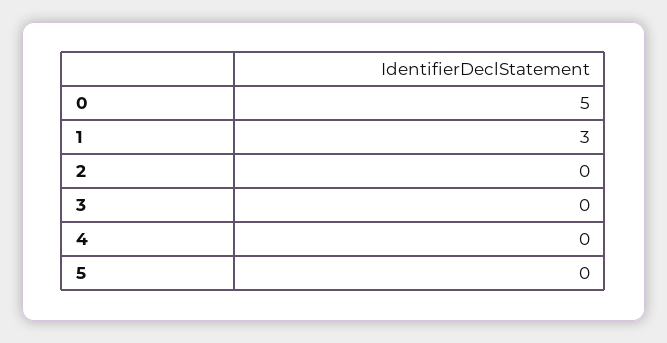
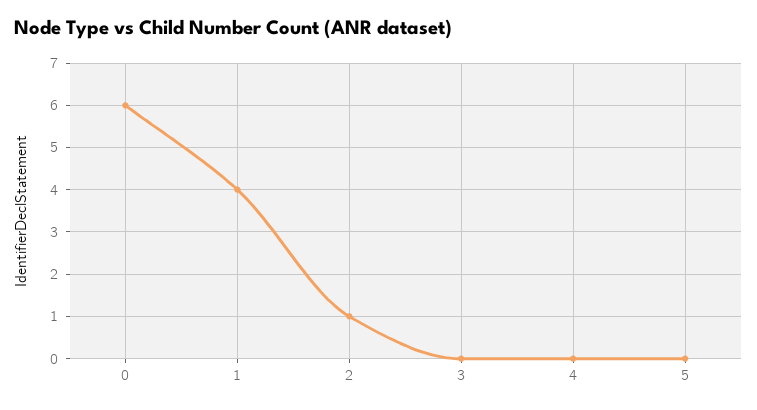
0: 5 -> 6
1: 3 -> 4
2: 0 -> 1

